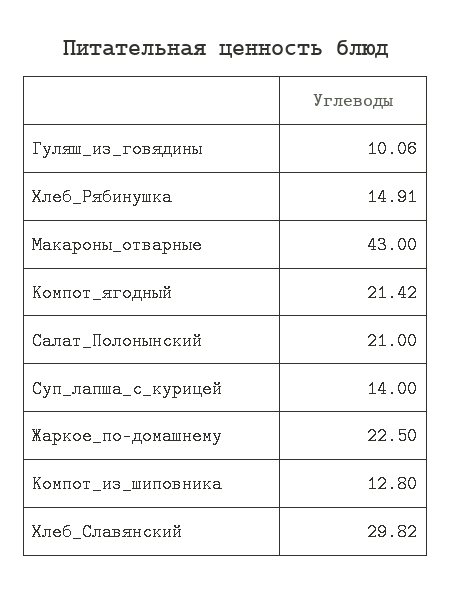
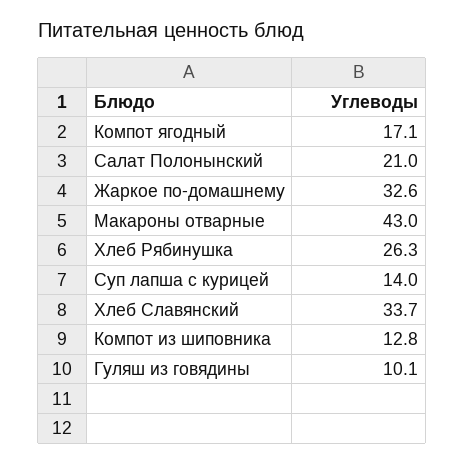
Хлеб_Рябинушка: 14.91 -> 26.3
Компот_ягодный: 21.42 -> 17.1
Жаркое_по-домашнему: 22.5 -> 32.6
Хлеб_Славянский: 29.82 -> 33.7

